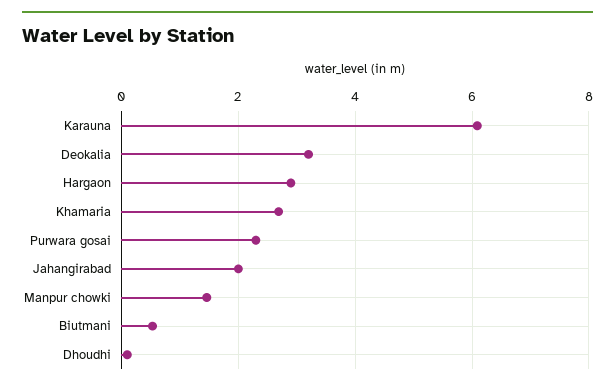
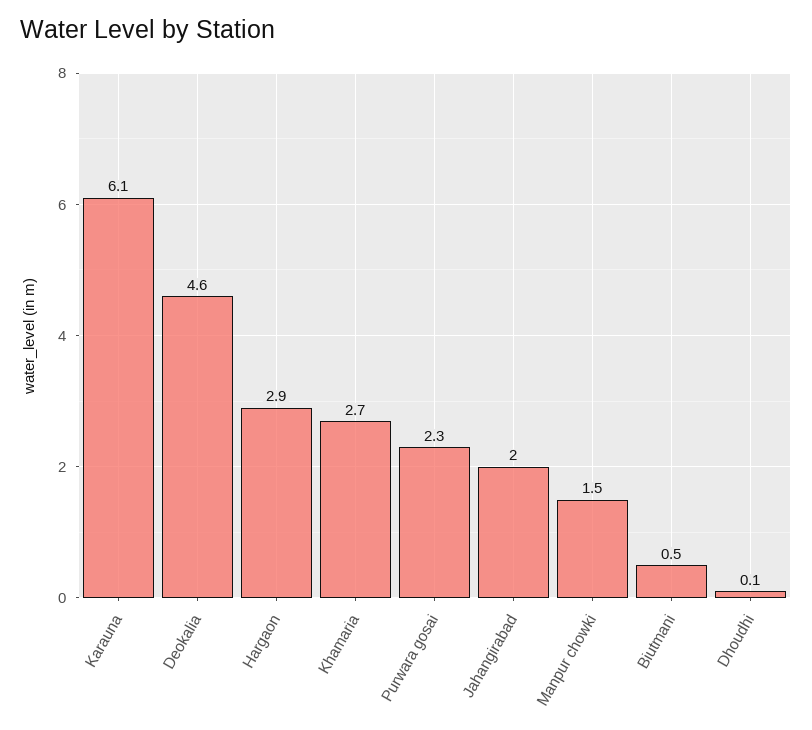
Deokalia: 3.2 -> 4.6

